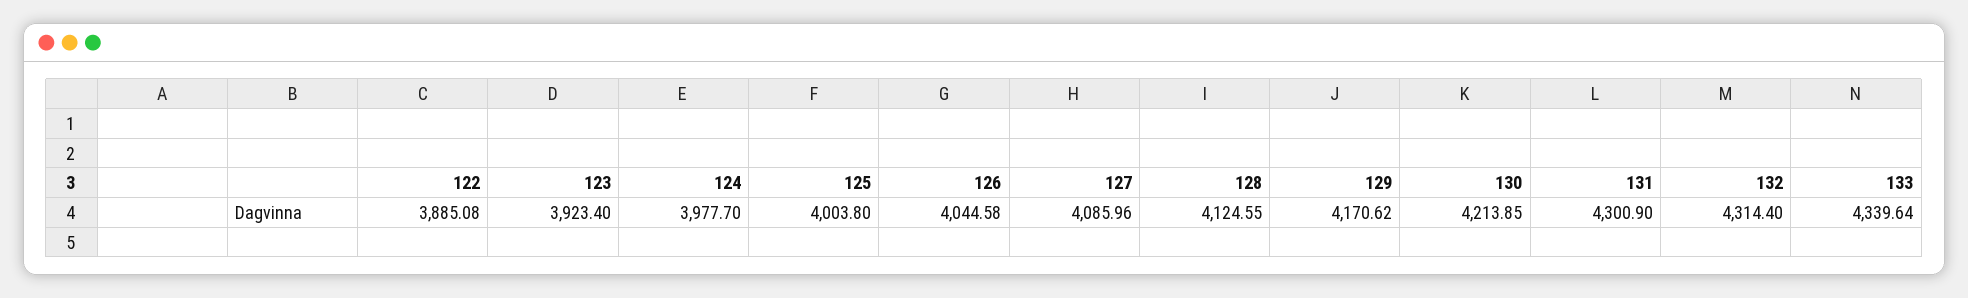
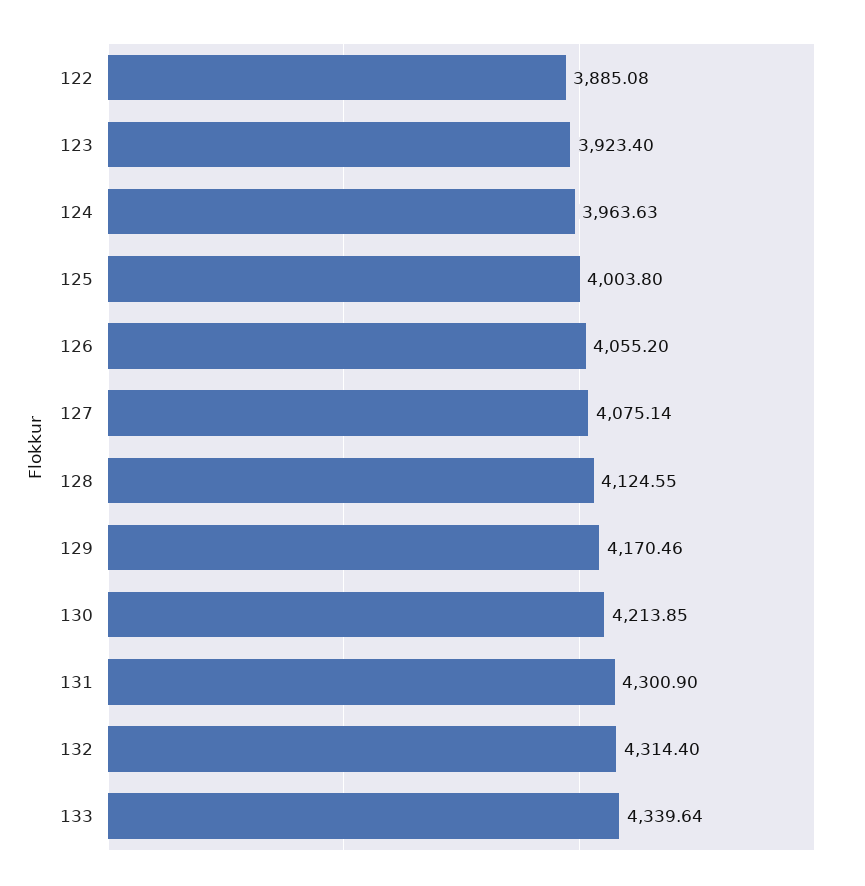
124: 3977.7 -> 3963.63
126: 4044.58 -> 4055.2
127: 4085.96 -> 4075.14
129: 4170.62 -> 4170.46

